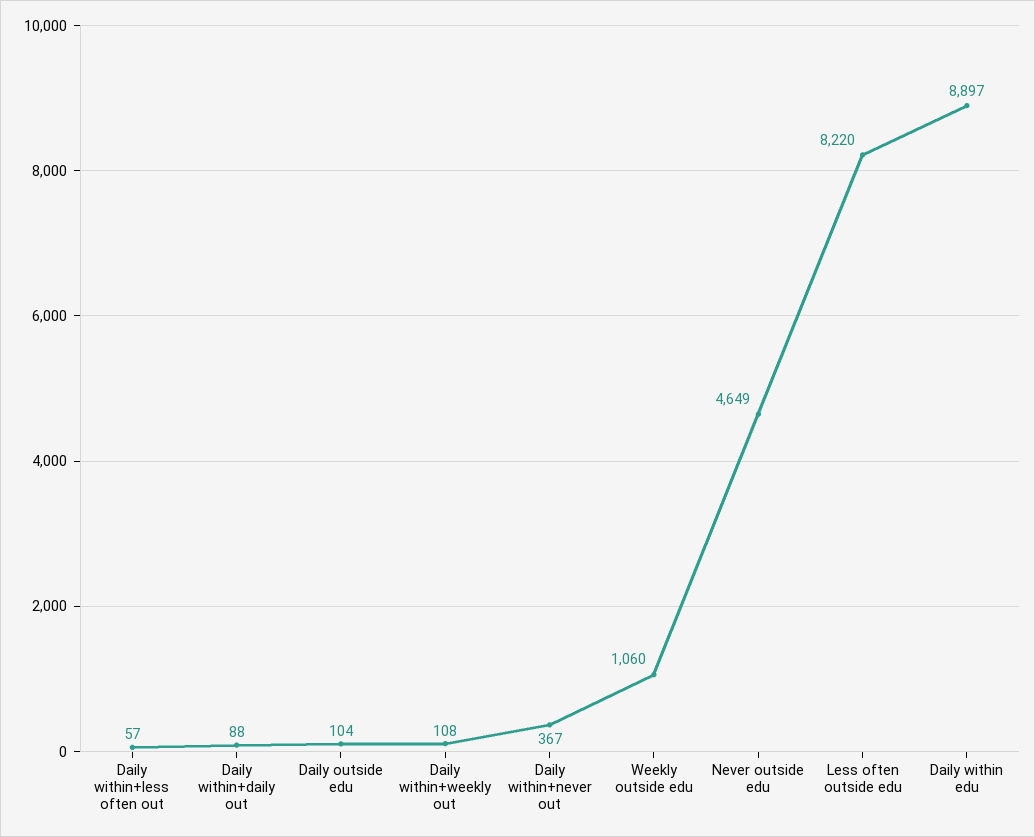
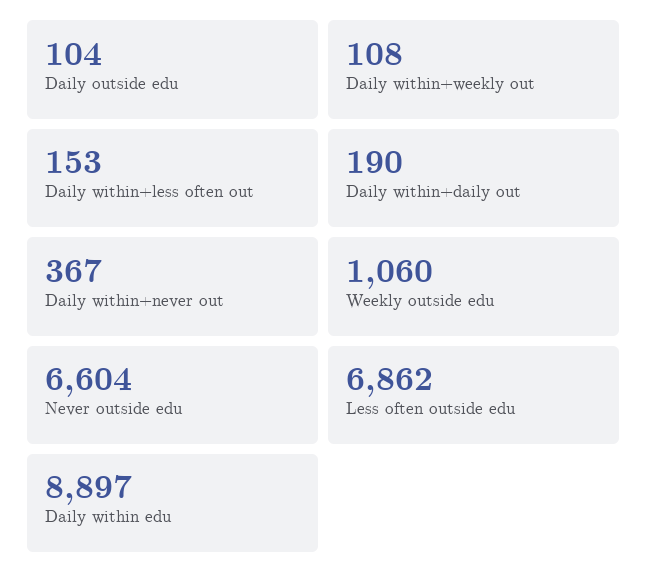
Daily within+less often out: 57 -> 153
Daily within+daily out: 88 -> 190
Never outside edu: 4649 -> 6604
Less often outside edu: 8220 -> 6862

